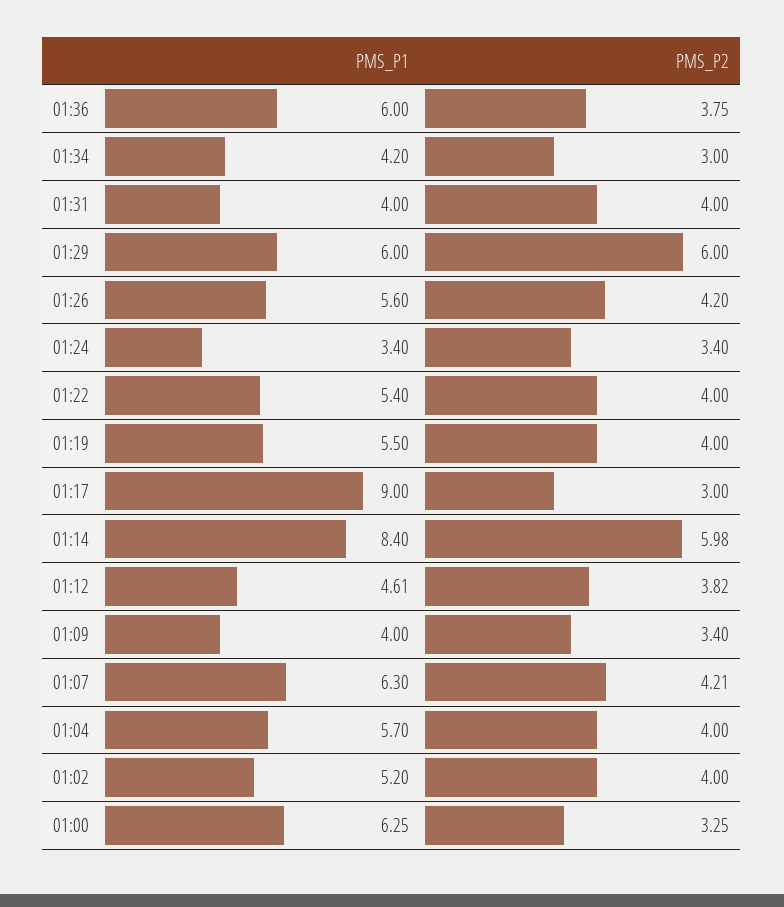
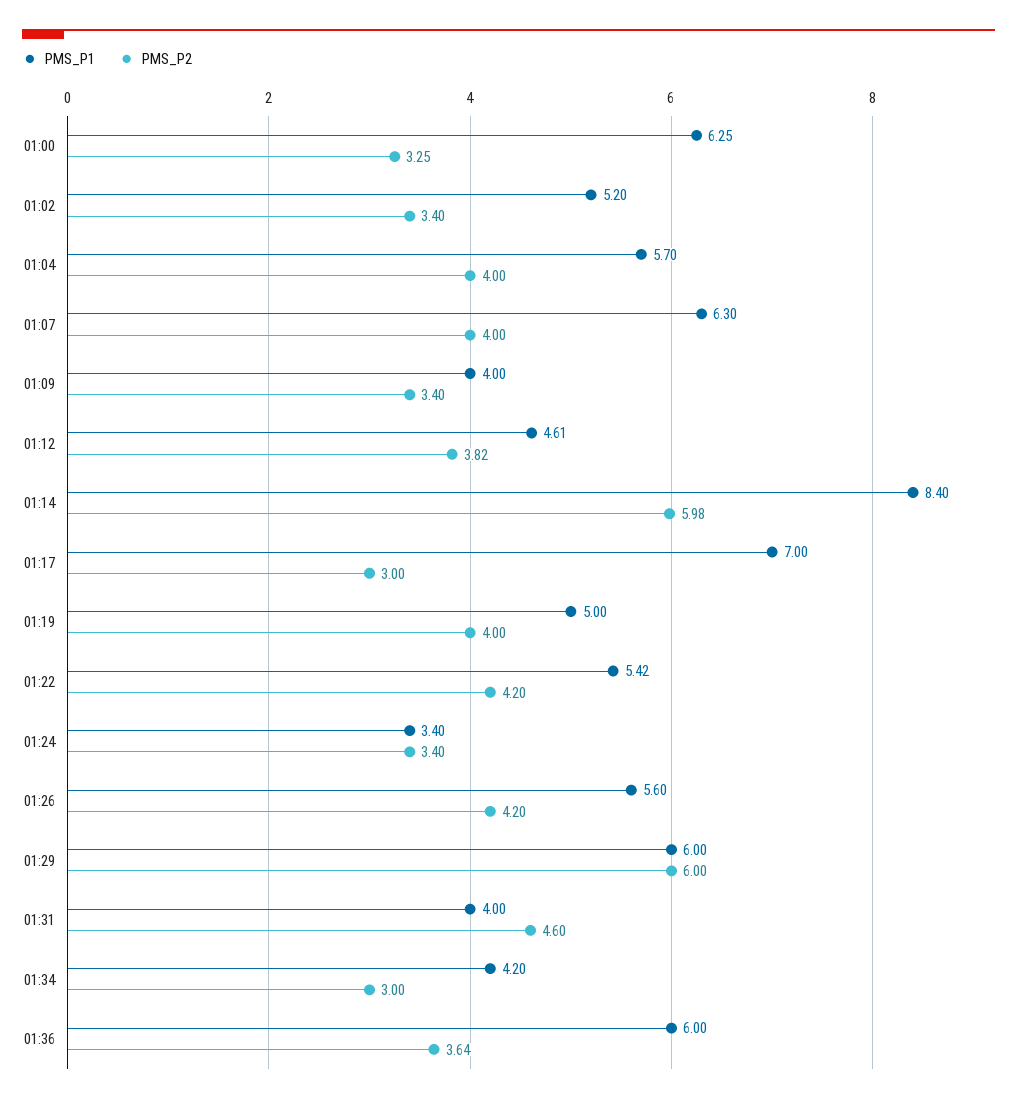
PMS_P2, 01:36: 3.75 -> 3.64
PMS_P2, 01:31: 4 -> 4.6
PMS_P1, 01:22: 5.4 -> 5.42
PMS_P2, 01:22: 4 -> 4.2
PMS_P1, 01:19: 5.5 -> 5
PMS_P1, 01:17: 9 -> 7
PMS_P2, 01:07: 4.21 -> 4
PMS_P2, 01:02: 4 -> 3.4

